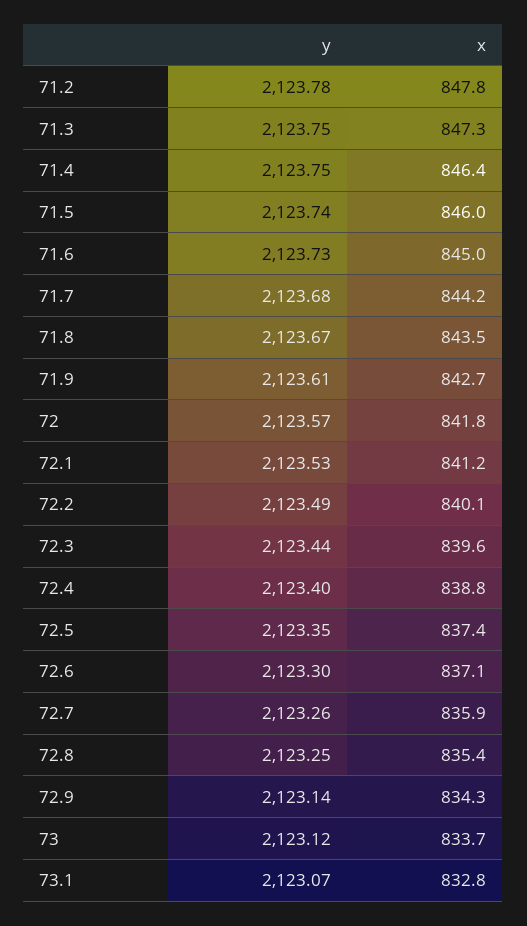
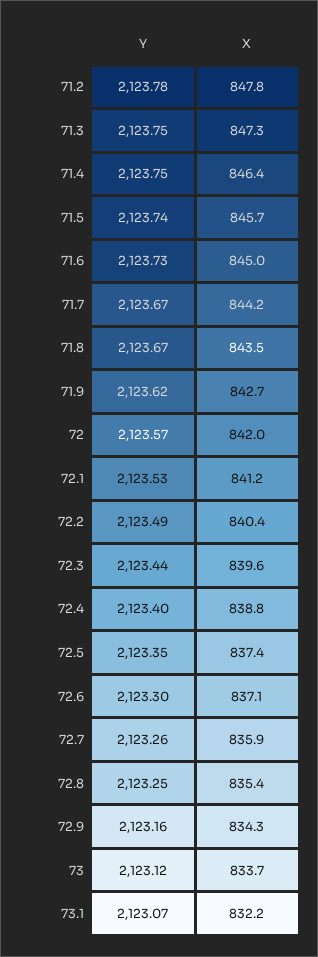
x, 71.5: 846 -> 845.7
y, 71.7: 2123.68 -> 2123.67
y, 71.9: 2123.61 -> 2123.62
x, 72: 841.8 -> 842
x, 72.2: 840.1 -> 840.4
y, 72.9: 2123.14 -> 2123.16
x, 73.1: 832.8 -> 832.2

